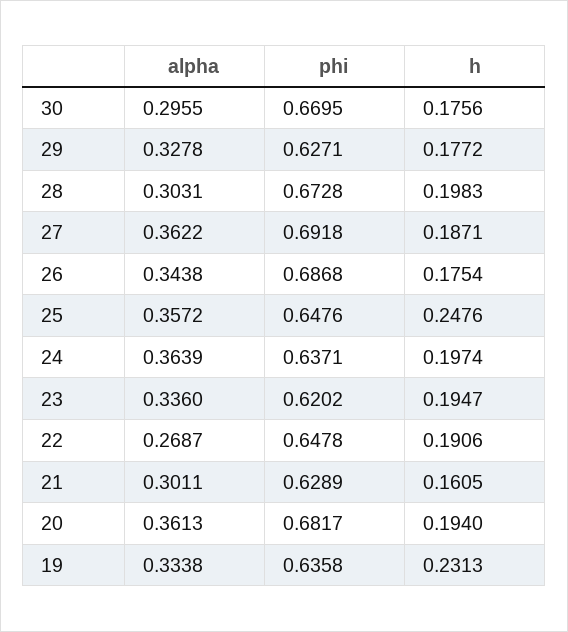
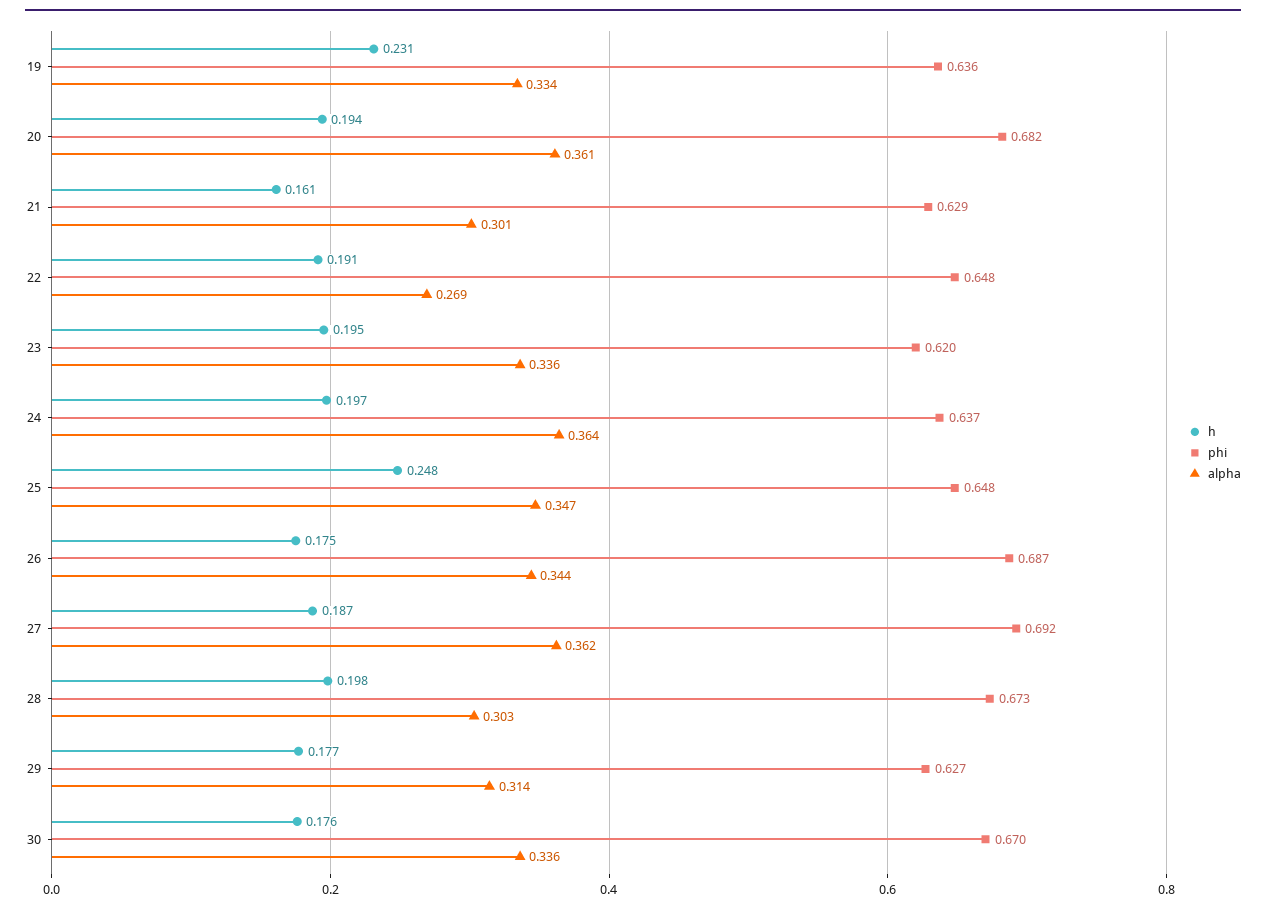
alpha, 30: 0.2955 -> 0.336
alpha, 29: 0.3278 -> 0.314
alpha, 25: 0.3572 -> 0.347

